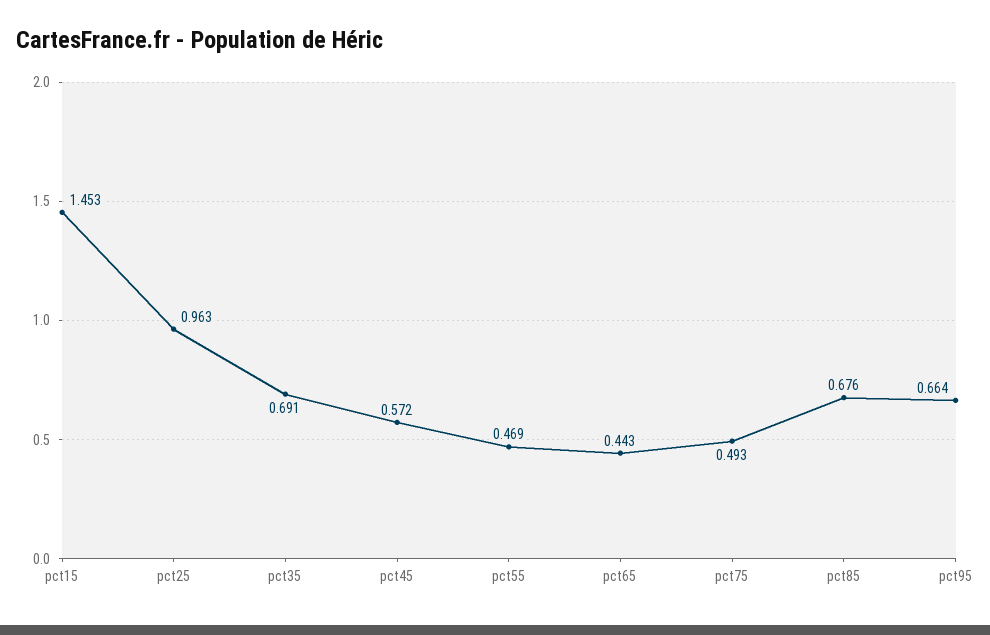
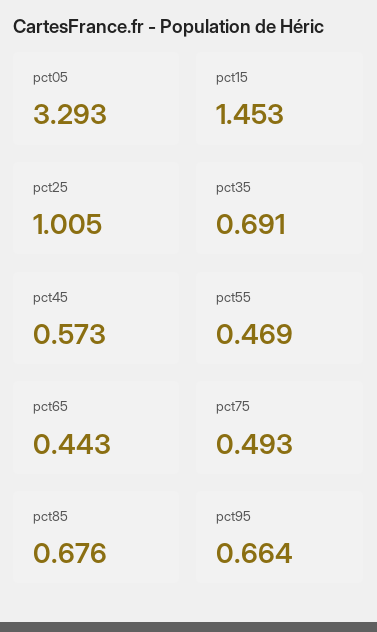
pct25: 0.963 -> 1.005
pct45: 0.572 -> 0.573
pct05: none -> 3.293

